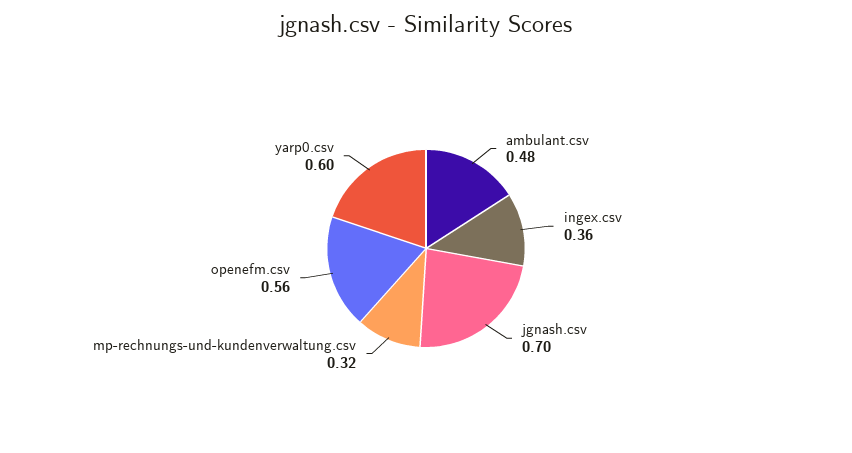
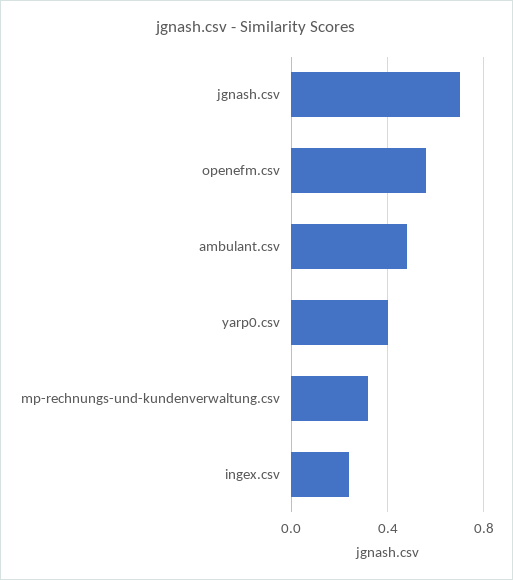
ingex.csv: 0.36 -> 0.25
yarp0.csv: 0.6 -> 0.4

